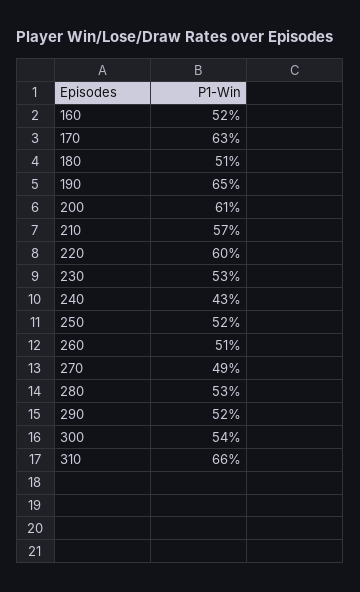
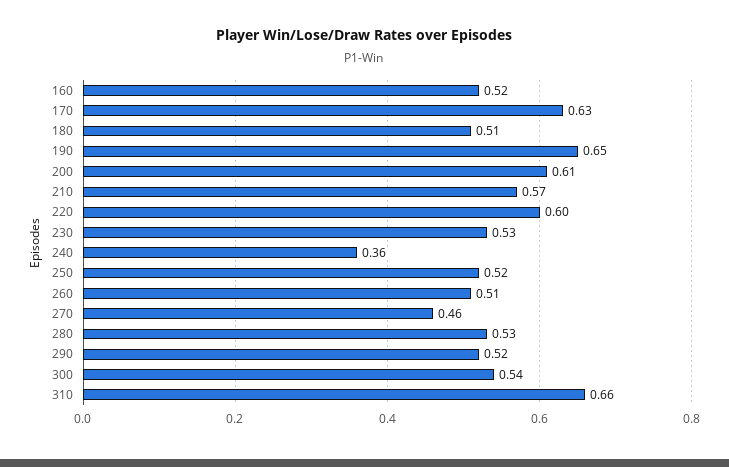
240: 0.43 -> 0.36
270: 0.49 -> 0.46

